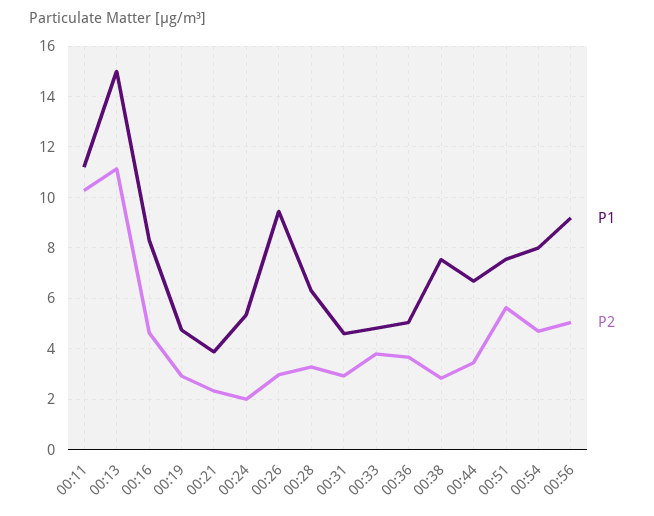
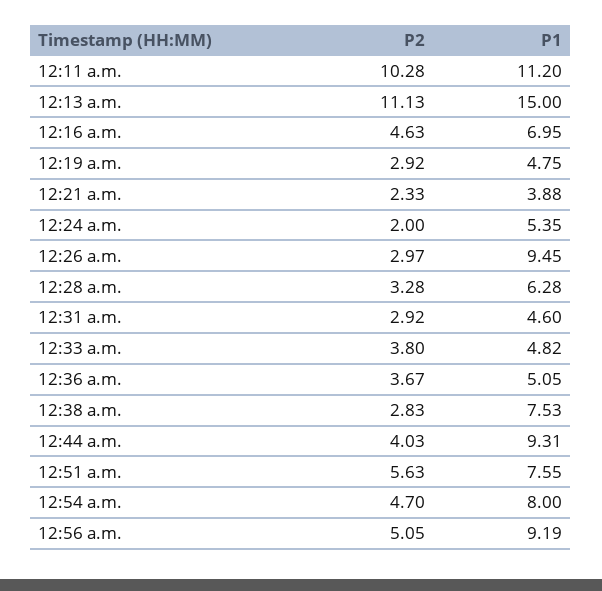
P1, 00:16: 8.25 -> 6.95
P1, 00:44: 6.75 -> 9.31
P2, 00:44: 3.5 -> 4.03

